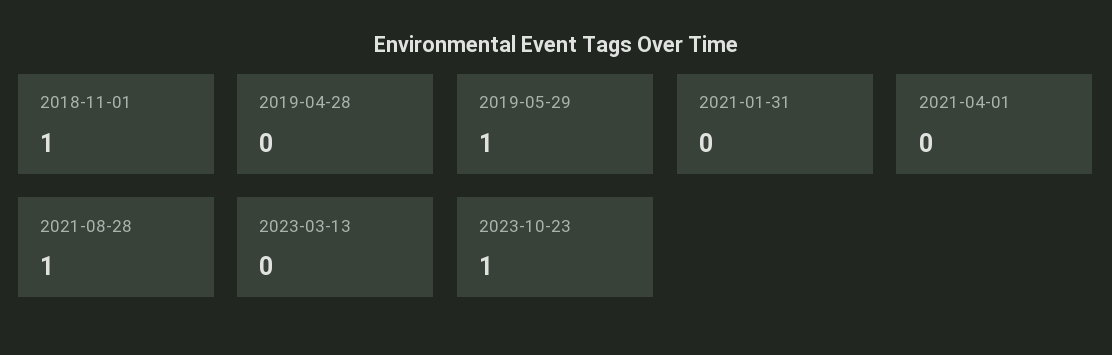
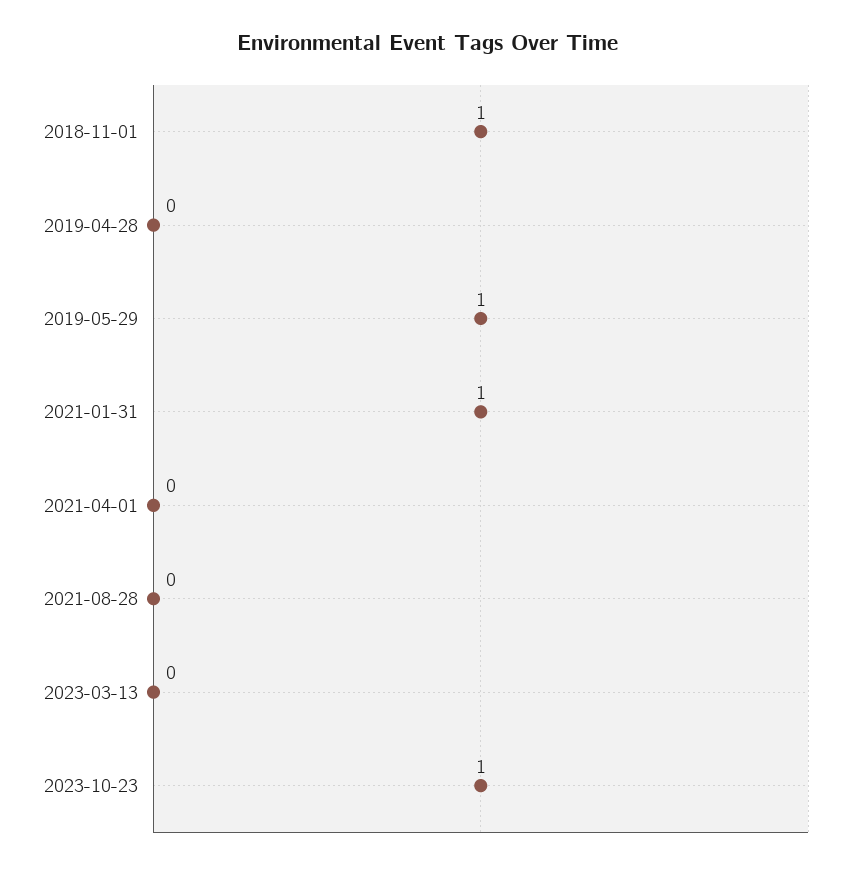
2021-01-31: 0 -> 1
2021-08-28: 1 -> 0

